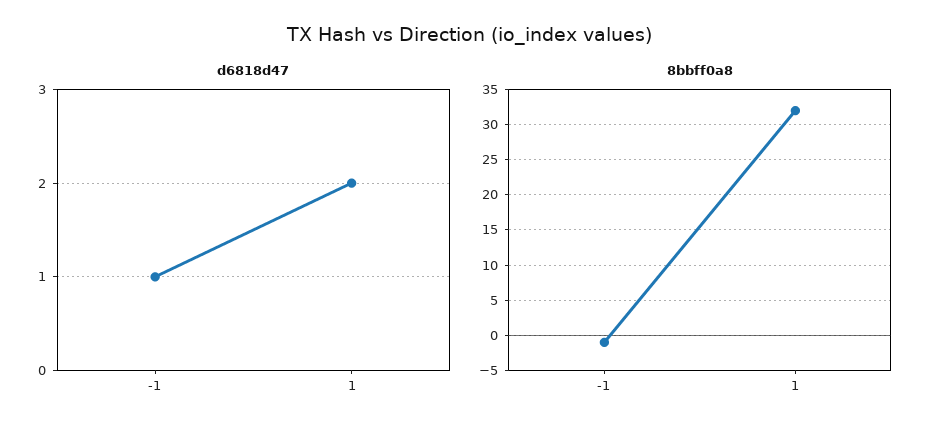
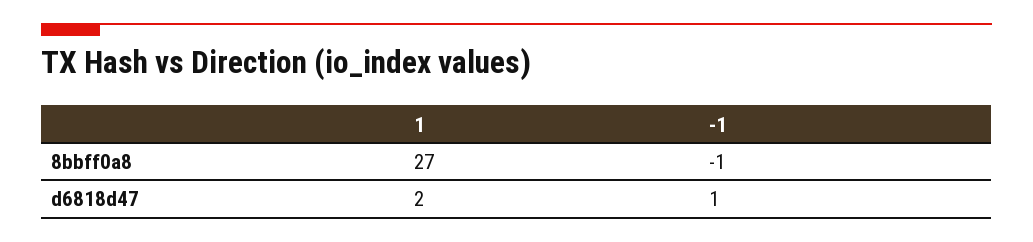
8bbff0a8, 1: 32 -> 27

